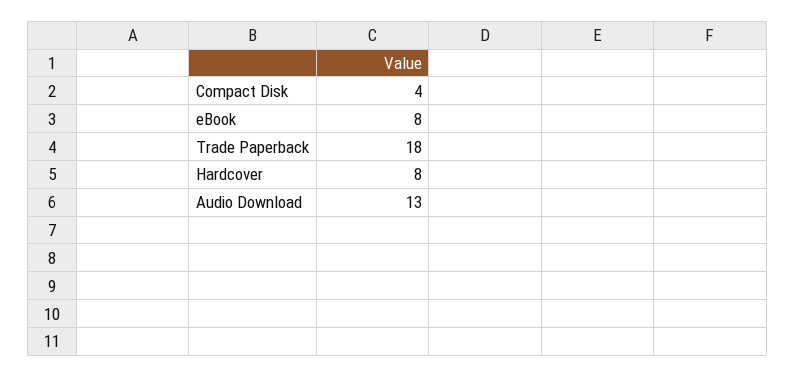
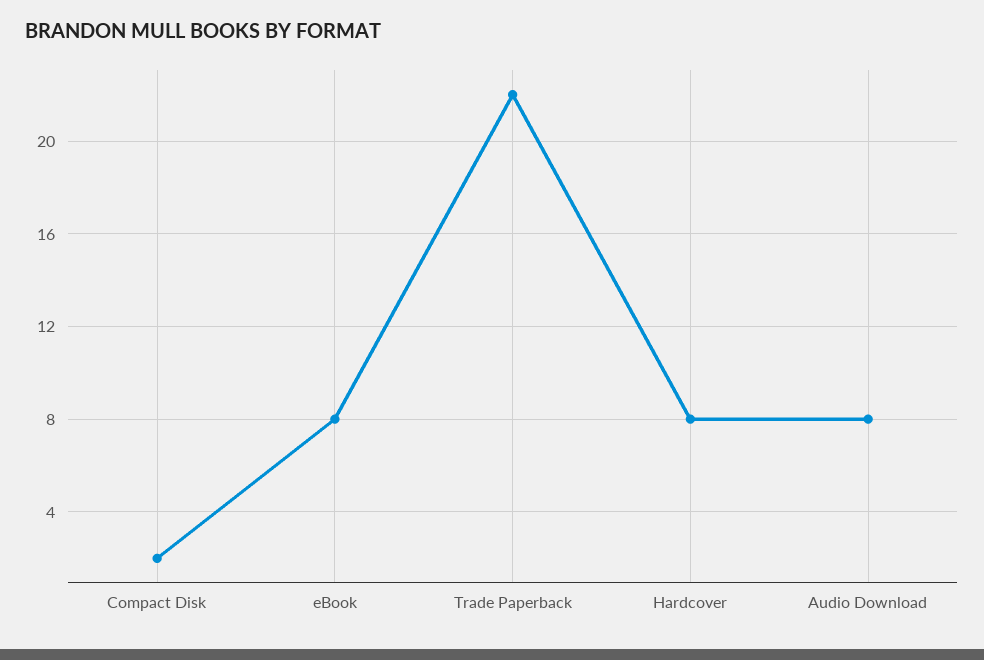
Compact Disk: 4 -> 2
Trade Paperback: 18 -> 22
Audio Download: 13 -> 8

